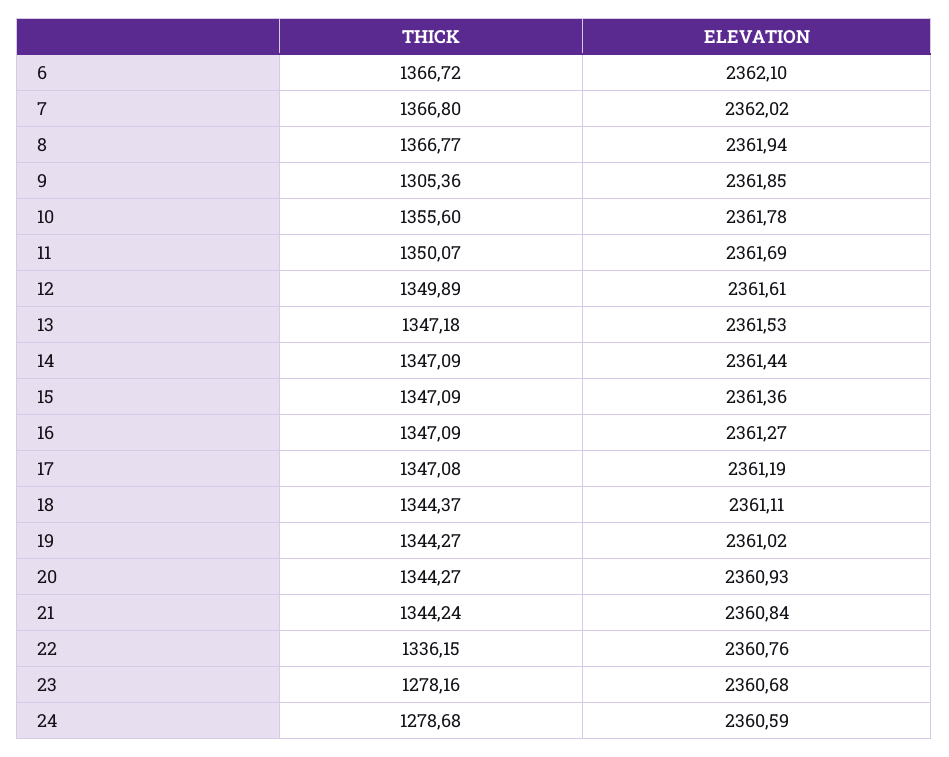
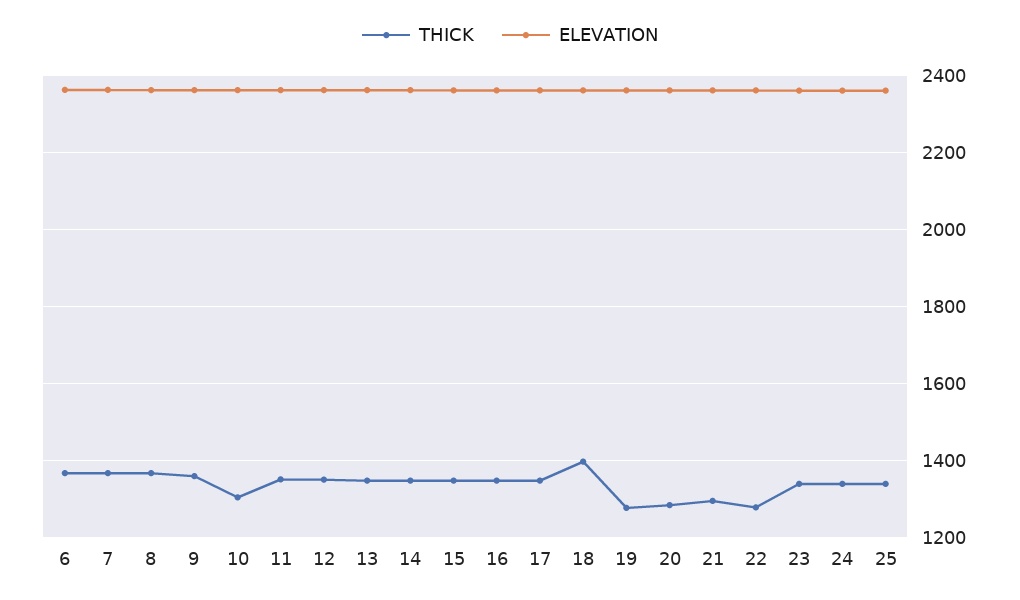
THICK, 9: 1305.36 -> 1360
THICK, 10: 1355.6 -> 1300
THICK, 18: 1344.37 -> 1400
THICK, 19: 1344.27 -> 1280
THICK, 20: 1344.27 -> 1280
THICK, 21: 1344.24 -> 1300
THICK, 22: 1336.15 -> 1280
THICK, 23: 1278.16 -> 1340
THICK, 24: 1278.68 -> 1340
THICK, 25: none -> 1340
ELEVATION, 25: none -> 2360

